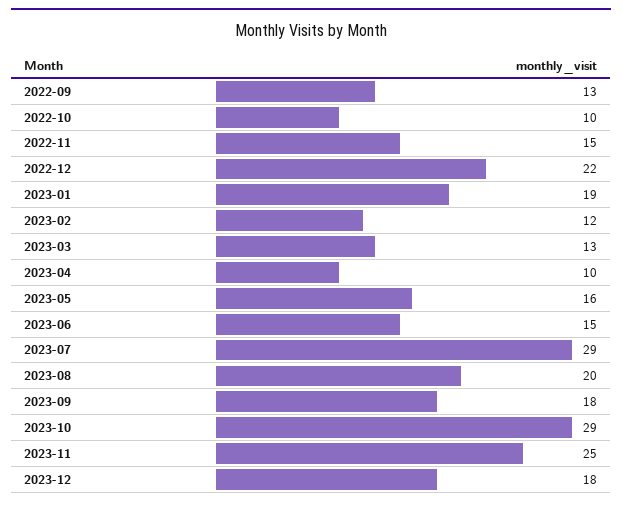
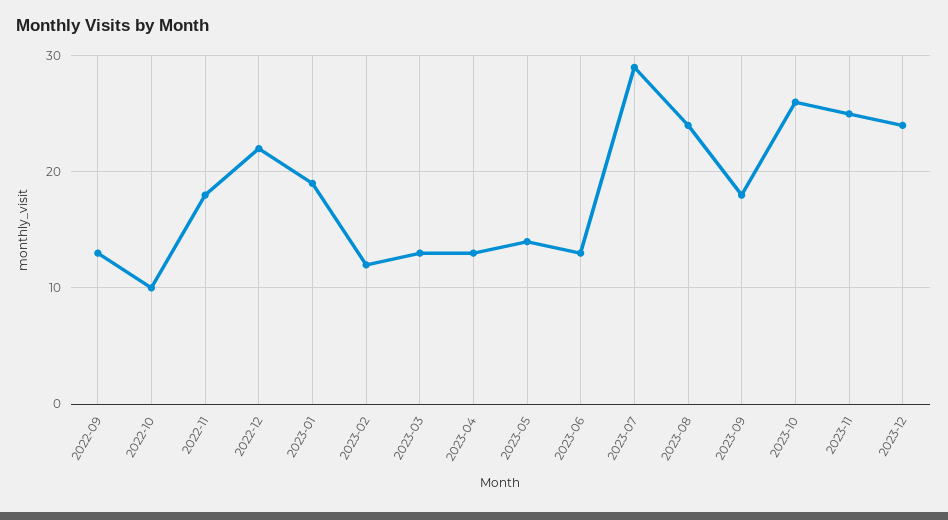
2022-11: 15 -> 18
2023-04: 10 -> 13
2023-05: 16 -> 14
2023-06: 15 -> 13
2023-08: 20 -> 24
2023-10: 29 -> 26
2023-12: 18 -> 24

